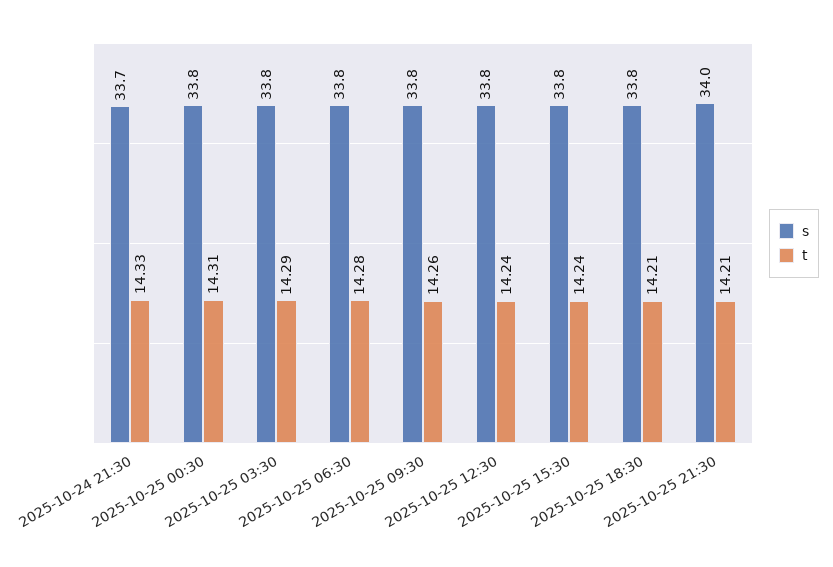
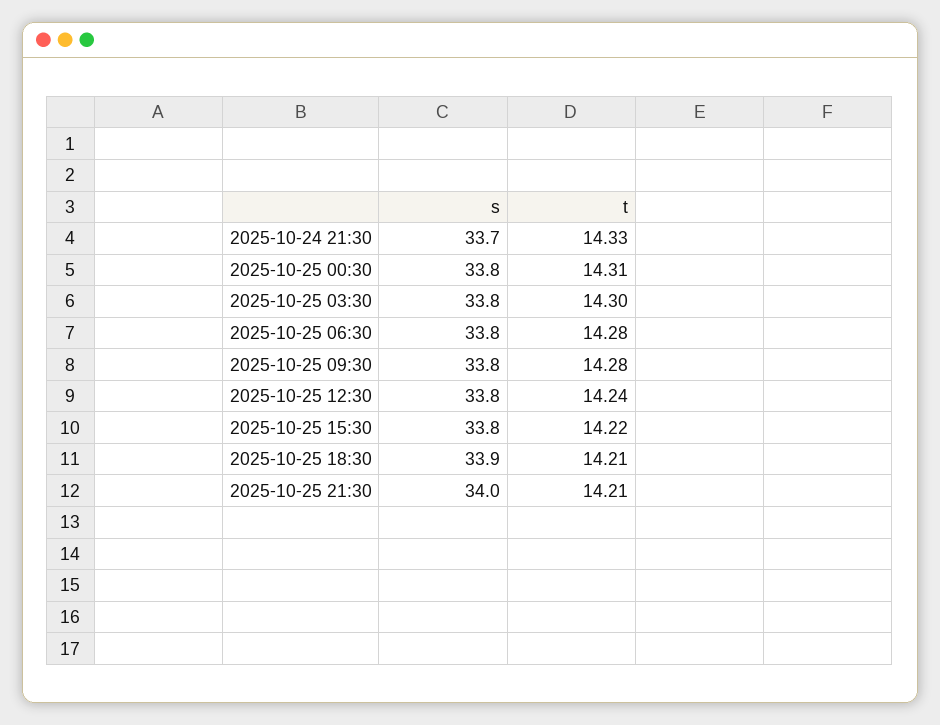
t, 2025-10-25 03:30: 14.29 -> 14.3
t, 2025-10-25 09:30: 14.26 -> 14.28
t, 2025-10-25 15:30: 14.24 -> 14.22
s, 2025-10-25 18:30: 33.8 -> 33.9

